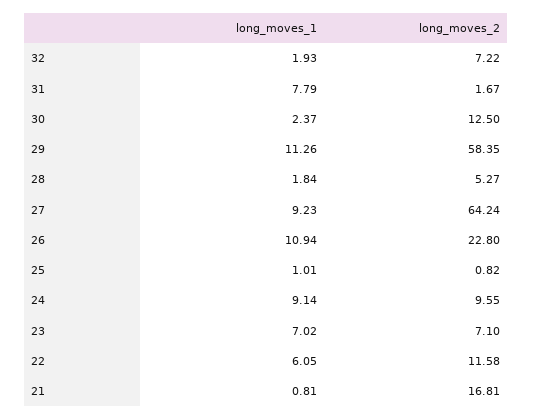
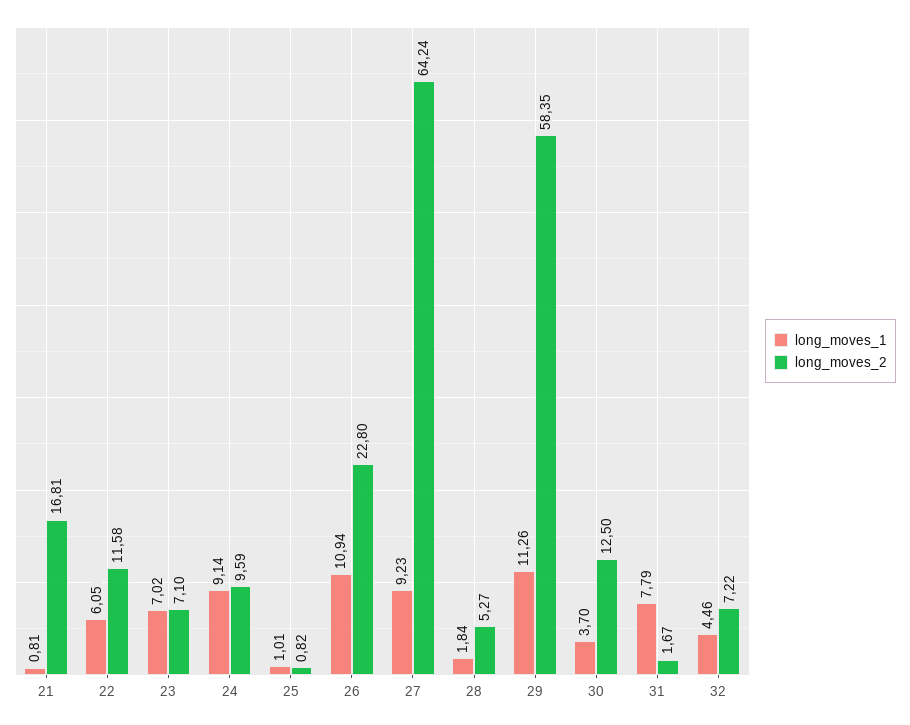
long_moves_1, 32: 1.93 -> 4.46
long_moves_1, 30: 2.37 -> 3.7
long_moves_2, 24: 9.55 -> 9.59

